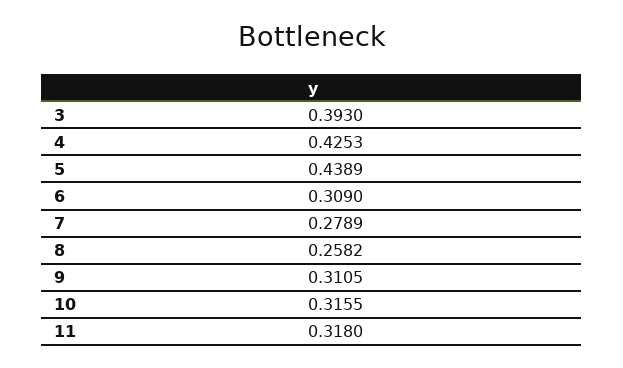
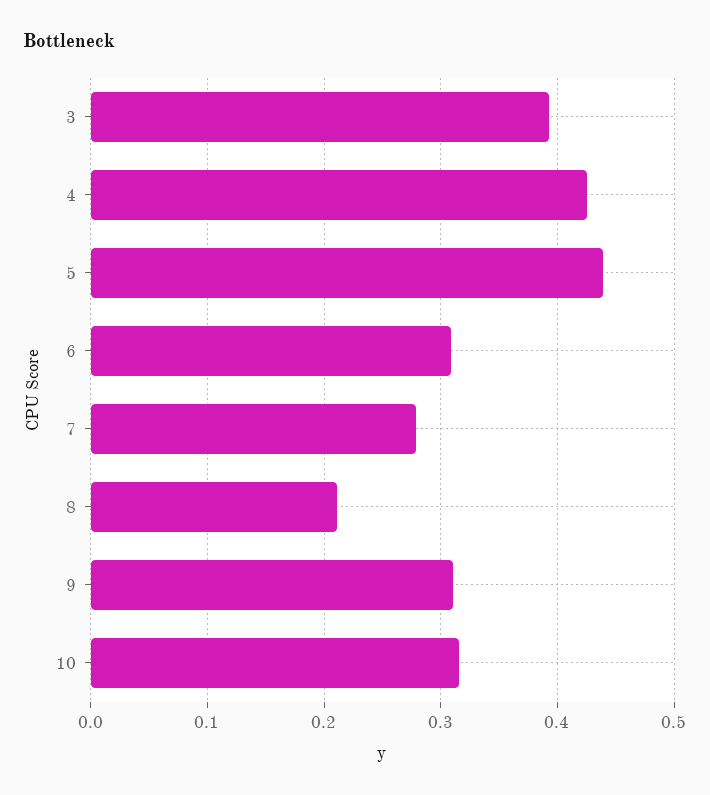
8: 0.2582 -> 0.21
11: 0.318 -> none

